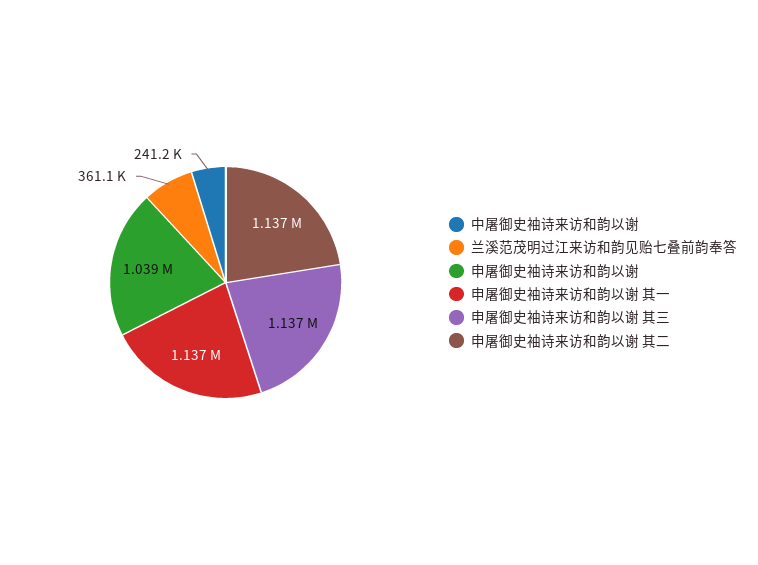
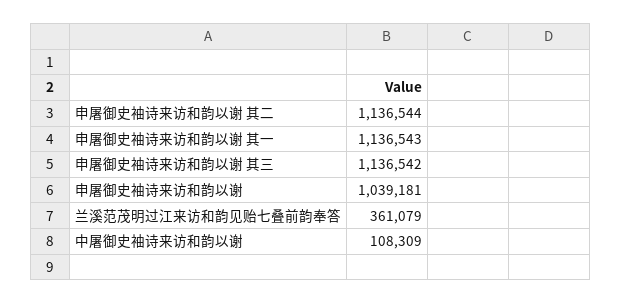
中屠御史袖诗来访和韵以谢: 241200 -> 108309

